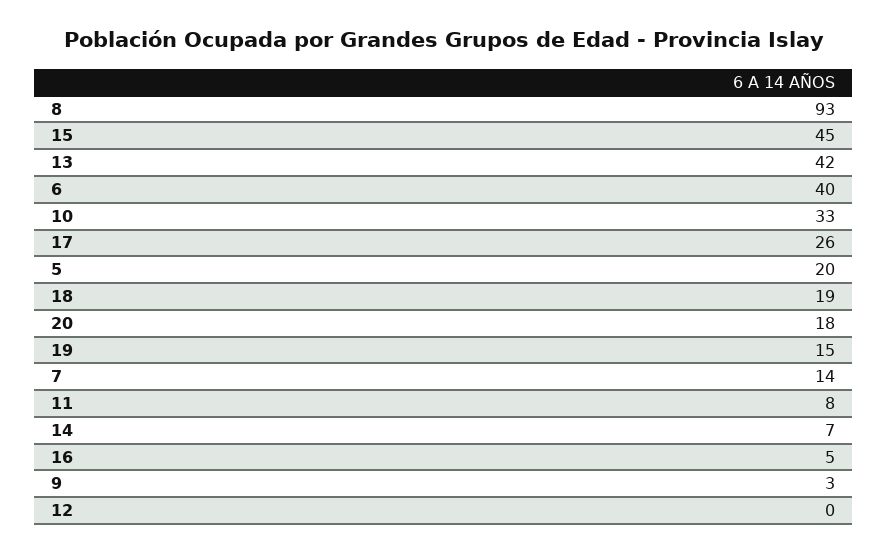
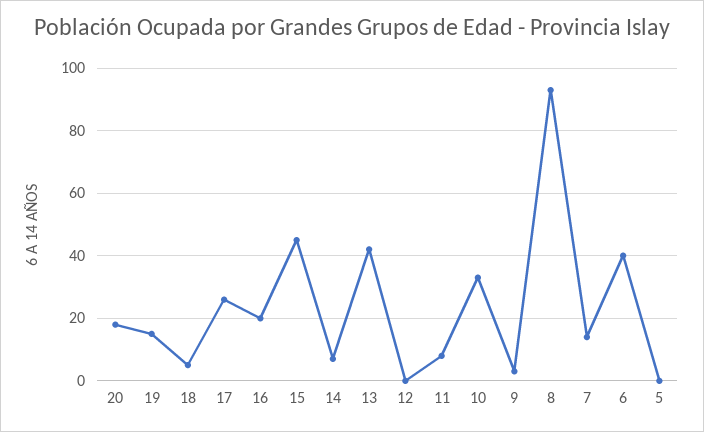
5: 20 -> 0
18: 19 -> 5
16: 5 -> 20

